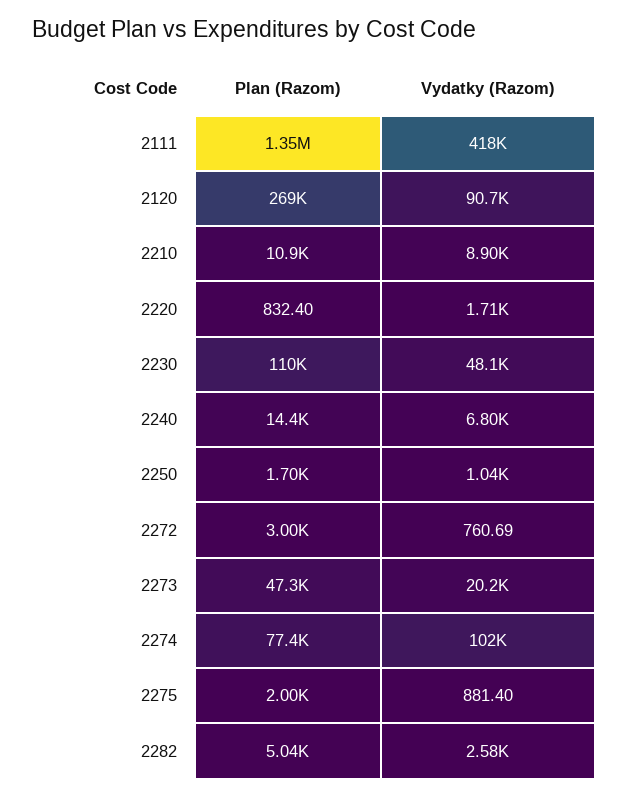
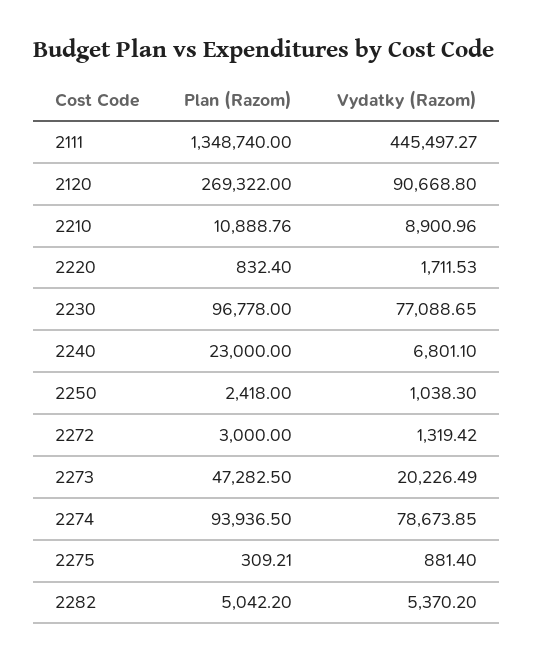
Vydatky (Razom), 2111: 418000 -> 445497.27
Plan (Razom), 2230: 110000 -> 96778
Vydatky (Razom), 2230: 48100 -> 77088.65
Plan (Razom), 2240: 14400 -> 23000
Plan (Razom), 2250: 1700 -> 2418
Vydatky (Razom), 2272: 760.69 -> 1319.42
Plan (Razom), 2274: 77400 -> 93936.5
Vydatky (Razom), 2274: 102000 -> 78673.85
Plan (Razom), 2275: 2000 -> 309.21
Vydatky (Razom), 2282: 2580 -> 5370.2

